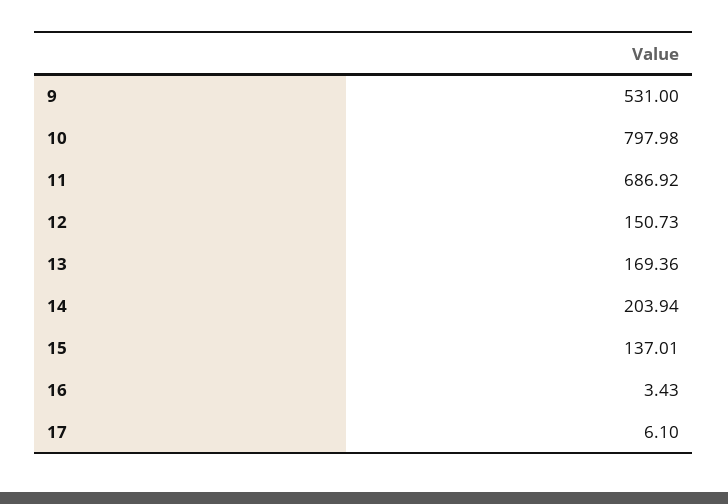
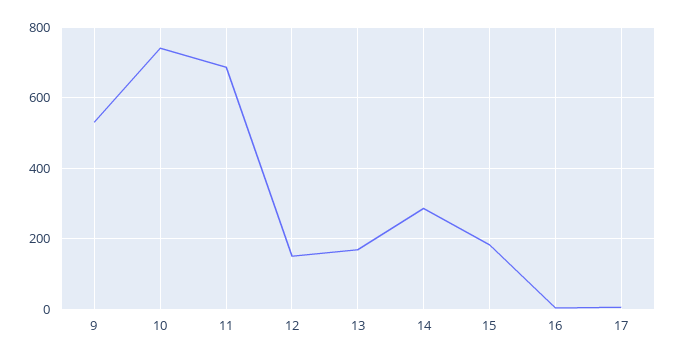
10: 797.98 -> 740
14: 203.94 -> 280
15: 137.01 -> 180

